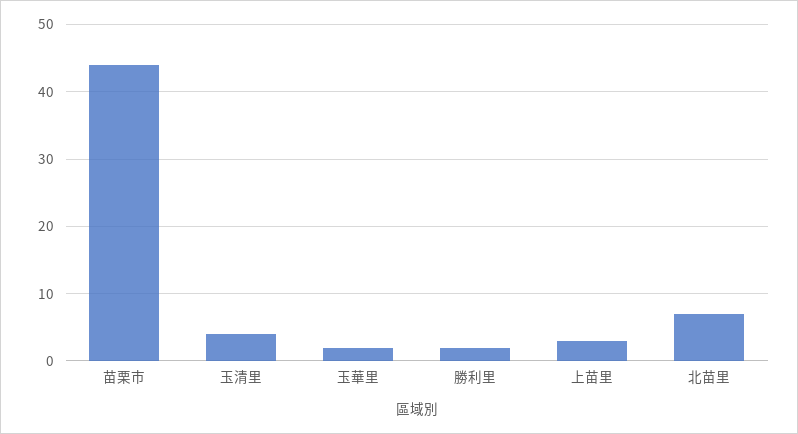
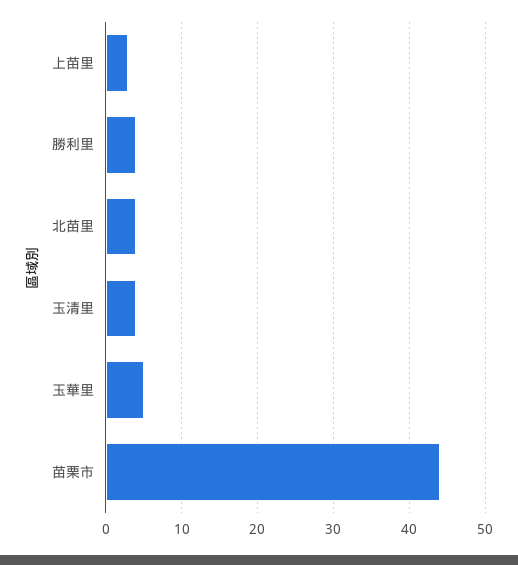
玉華里: 2 -> 5
勝利里: 2 -> 4
北苗里: 7 -> 4

